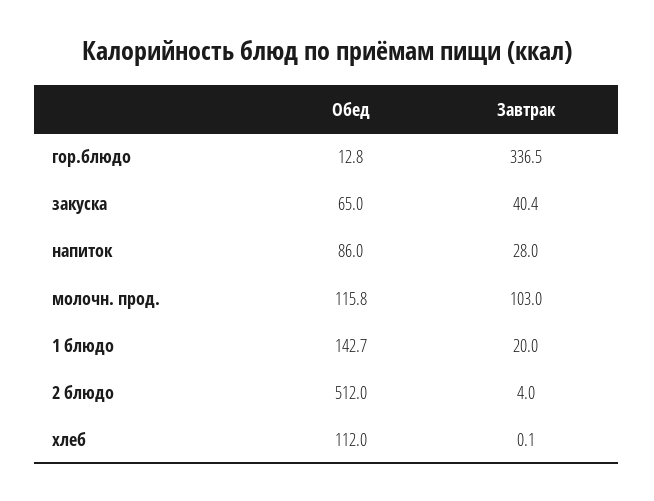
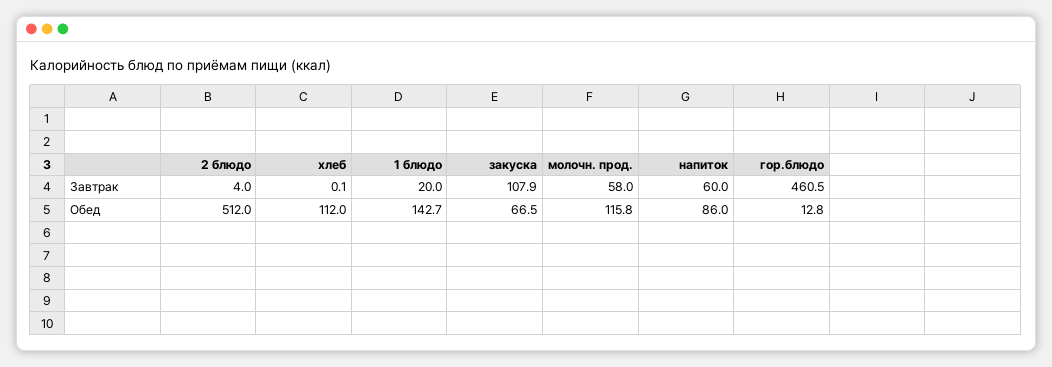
Завтрак, гор.блюдо: 336.5 -> 460.5
Обед, закуска: 65 -> 66.5
Завтрак, закуска: 40.4 -> 107.9
Завтрак, напиток: 28 -> 60
Завтрак, молочн. прод.: 103 -> 58

